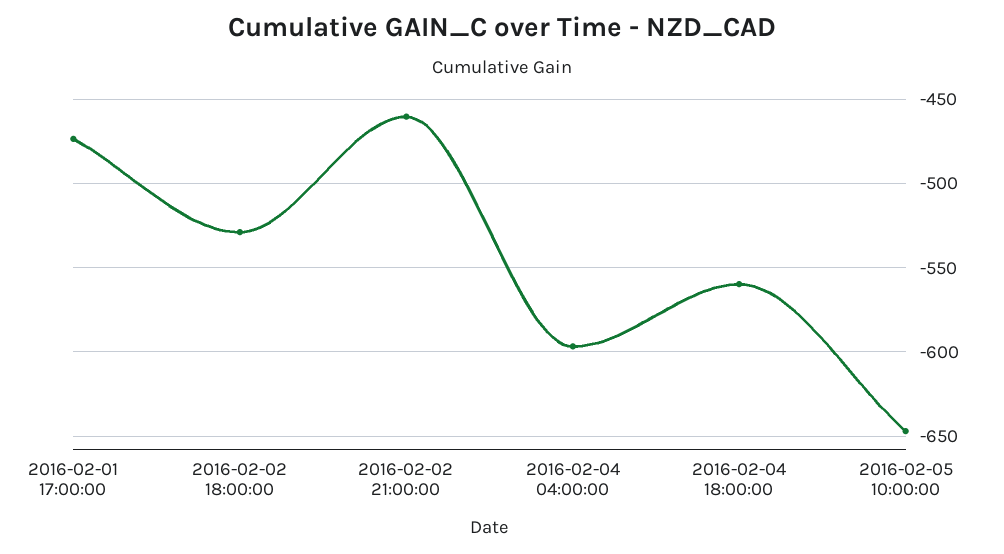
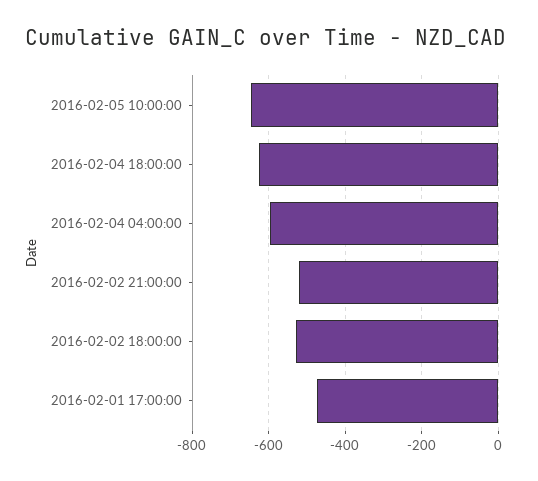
2016-02-02 21:00:00: -460 -> -520
2016-02-04 18:00:00: -560 -> -620

